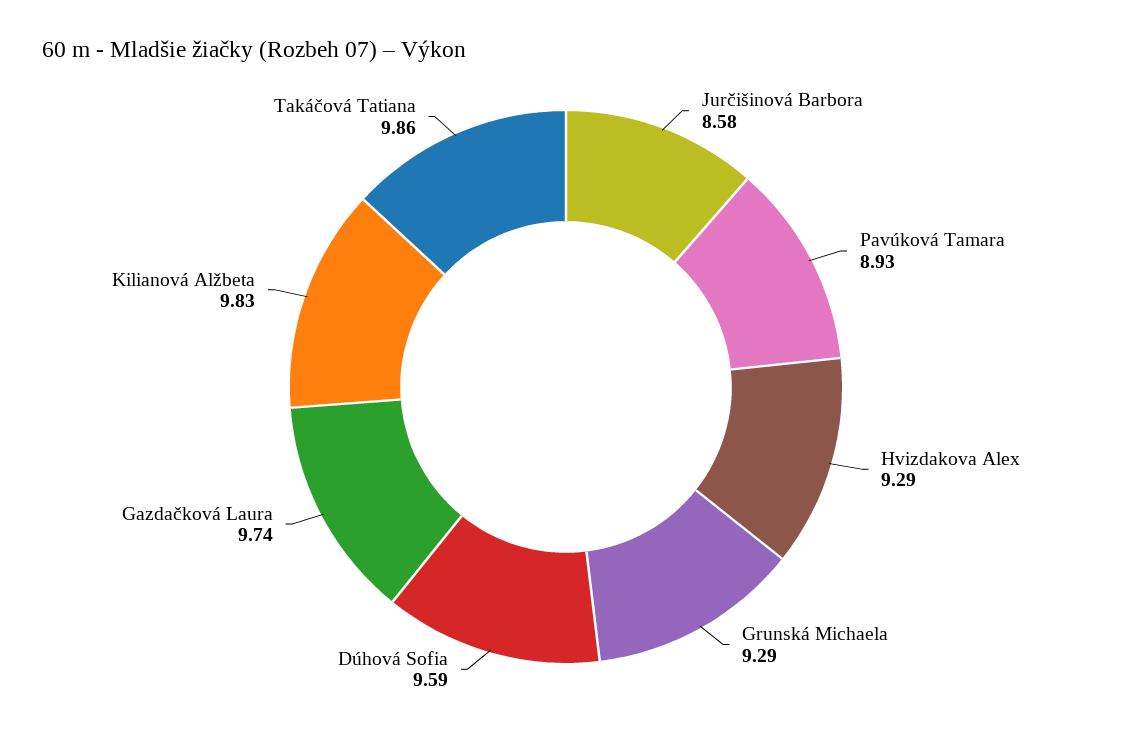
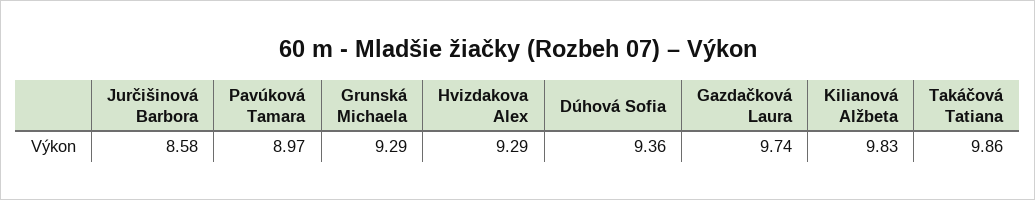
Pavúková Tamara: 8.93 -> 8.97
Dúhová Sofia: 9.59 -> 9.36

